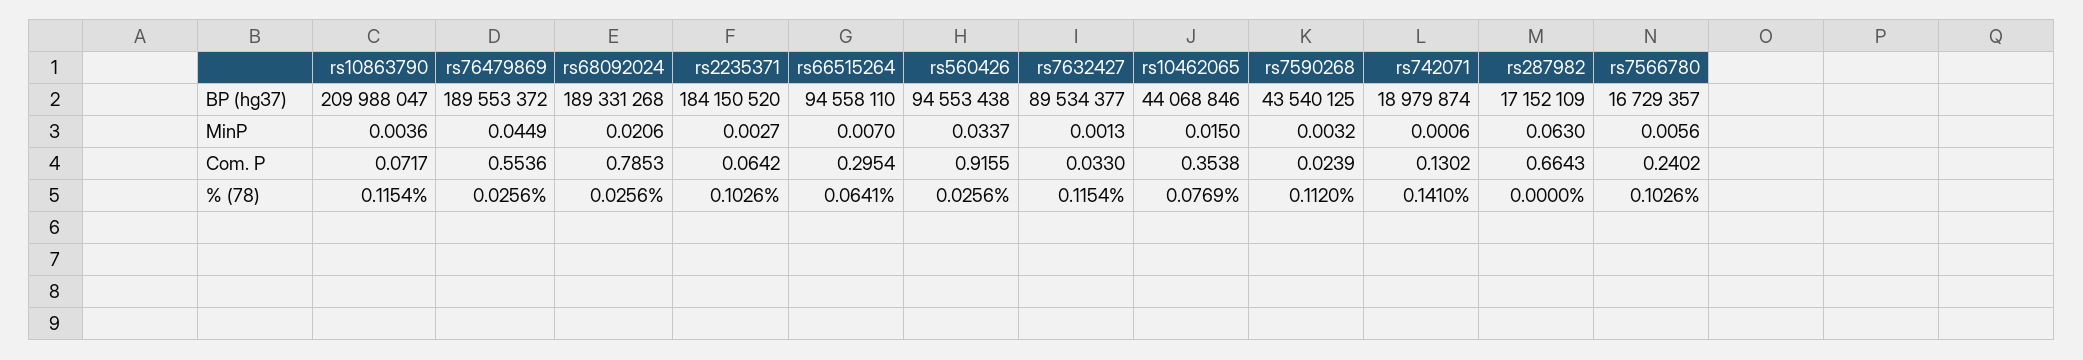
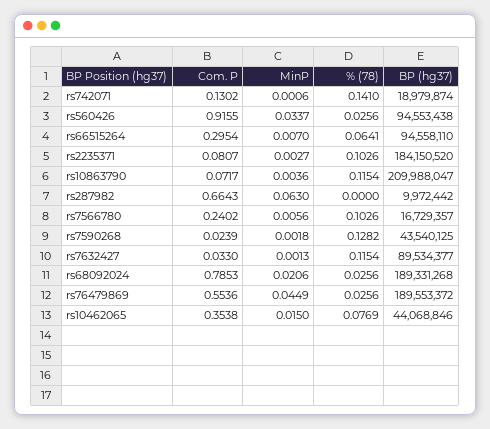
rs287982, BP (hg37): 17152109 -> 9972442
rs7590268, MinP: 0.0032 -> 0.0018
rs2235371, Com. P: 0.0642 -> 0.0807
rs7590268, % (78): 0.112 -> 0.1282

